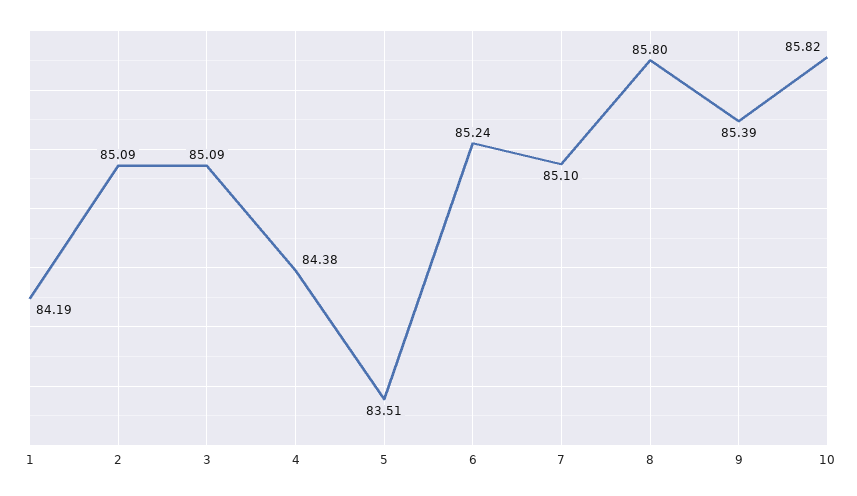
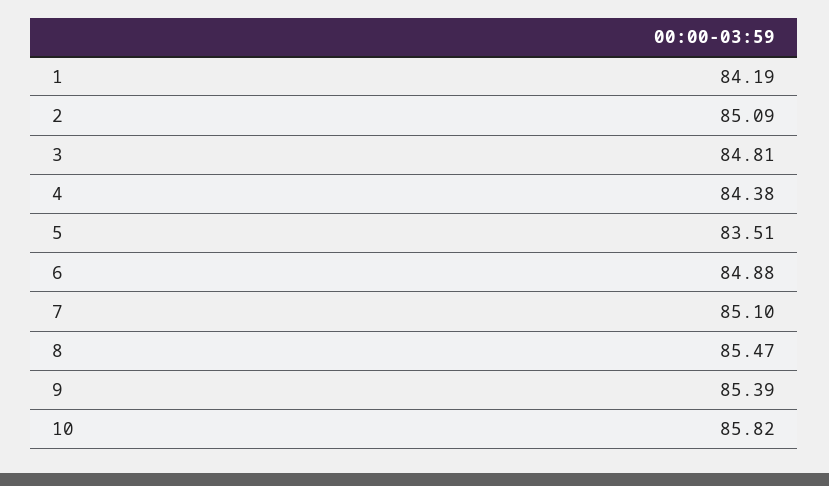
3: 85.09 -> 84.81
6: 85.24 -> 84.88
8: 85.8 -> 85.47

